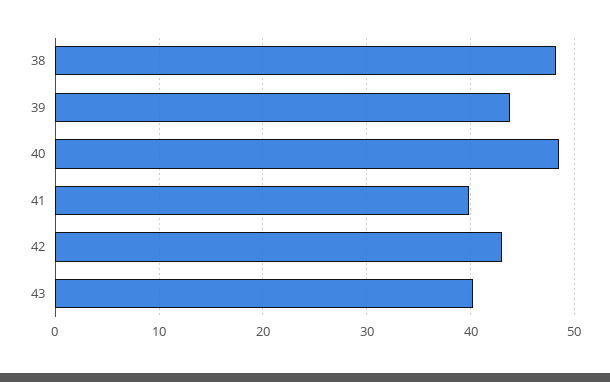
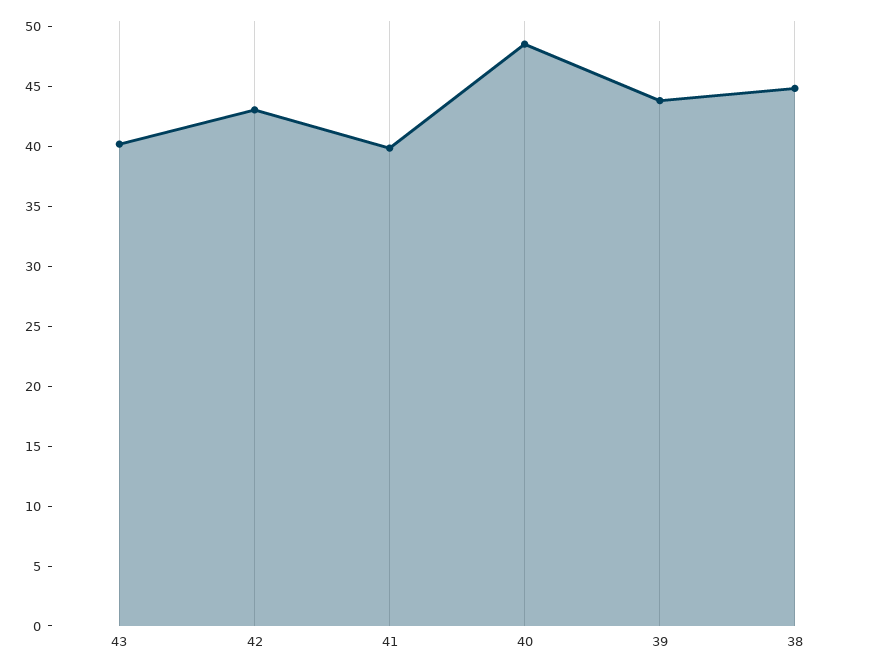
38: 48 -> 45

